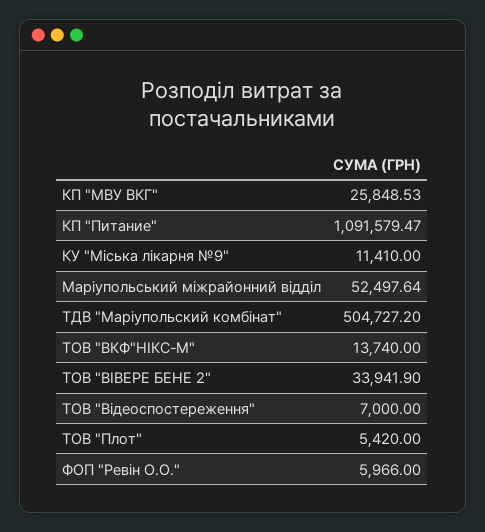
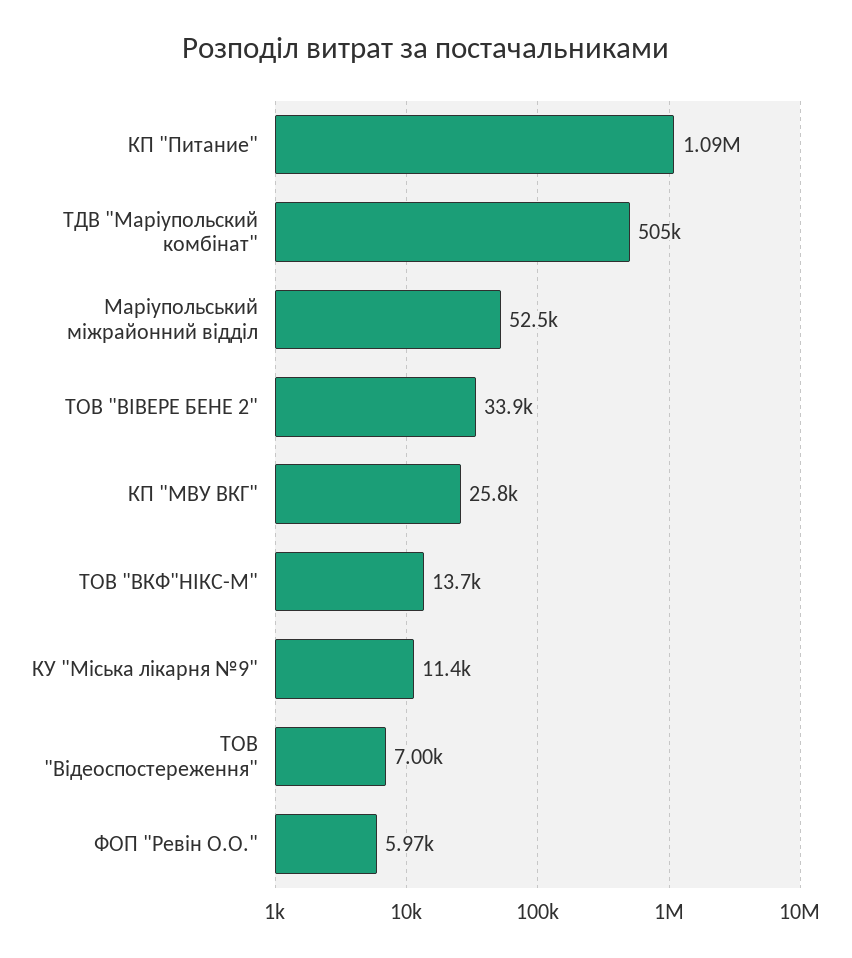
ТОВ "Плот": 5420 -> none

